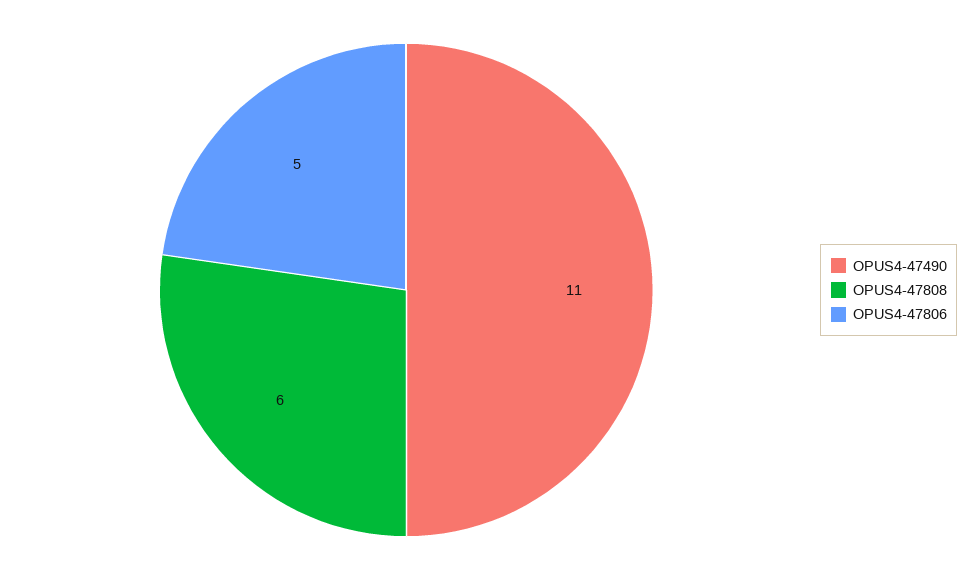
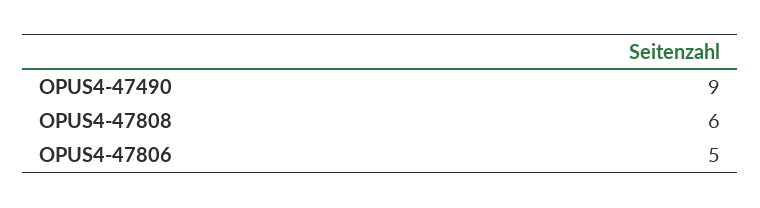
OPUS4-47490: 11 -> 9

